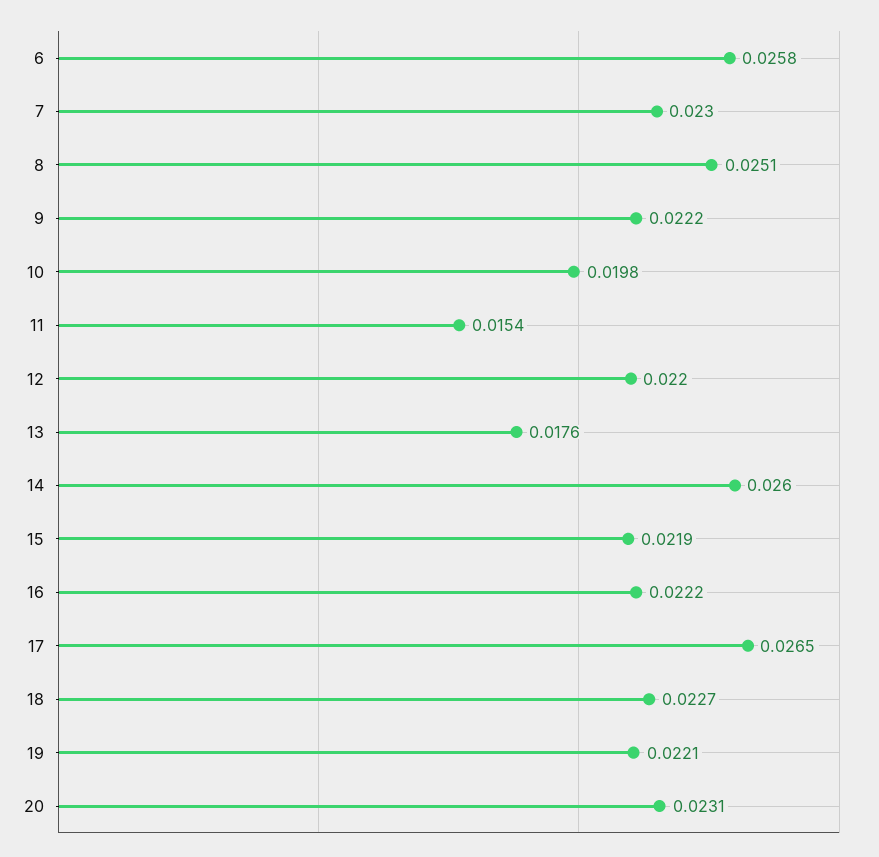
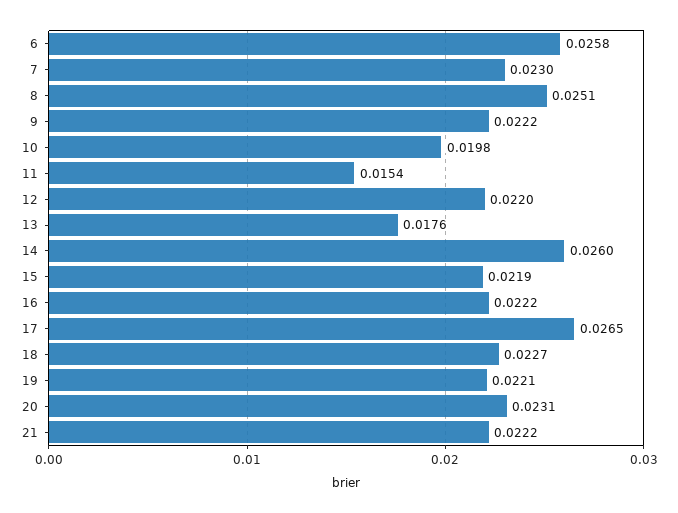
21: none -> 0.0222

